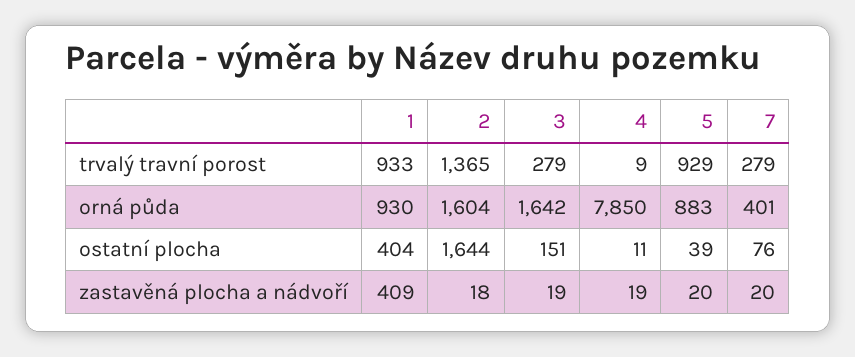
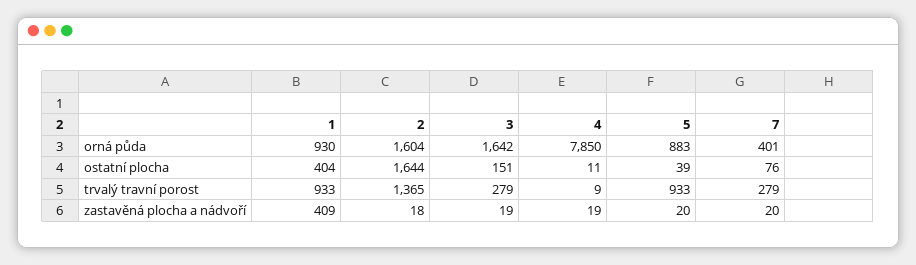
5, trvalý travní porost: 929 -> 933

